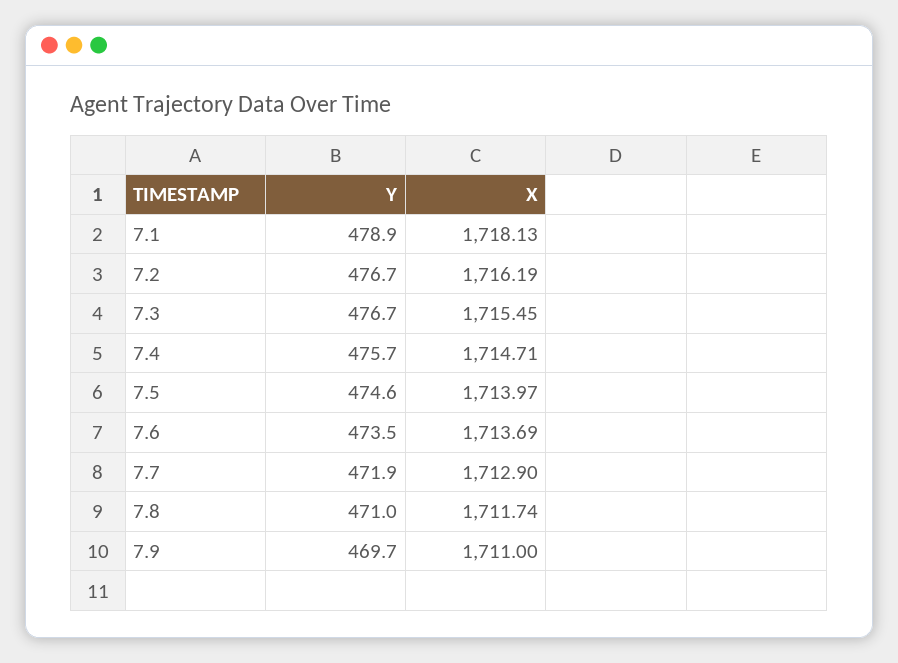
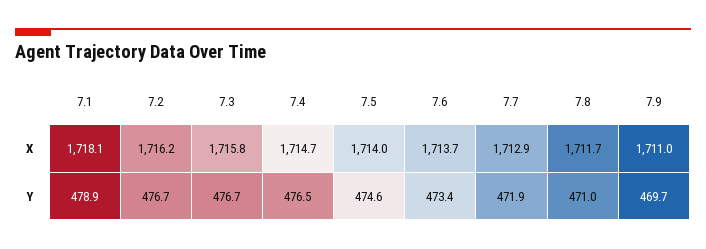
X, 7.3: 1715.45 -> 1715.8
Y, 7.4: 475.7 -> 476.5
Y, 7.6: 473.5 -> 473.4

